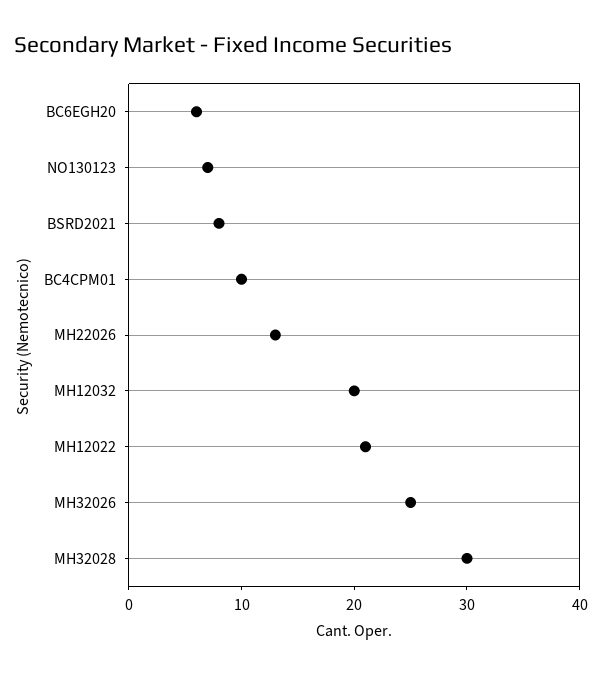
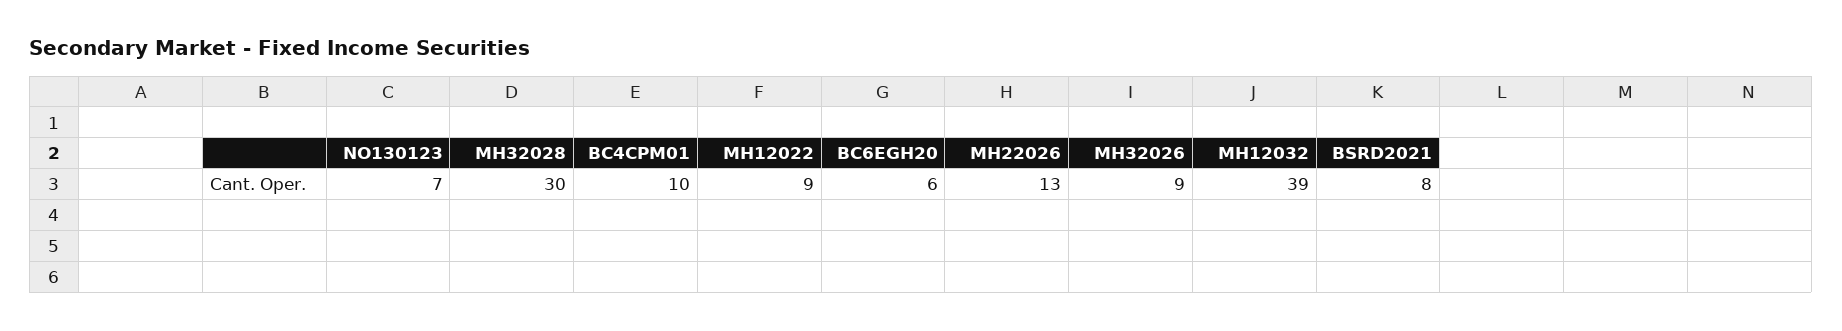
MH12032: 20 -> 39
MH12022: 21 -> 9
MH32026: 25 -> 9

